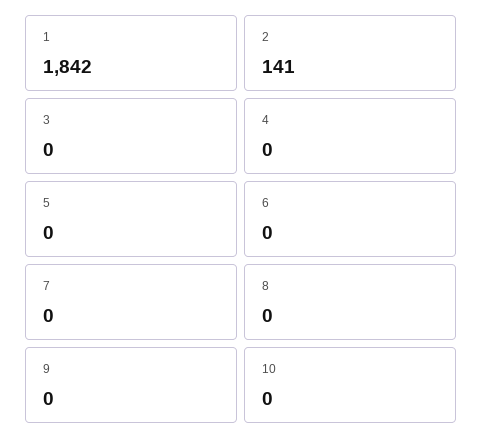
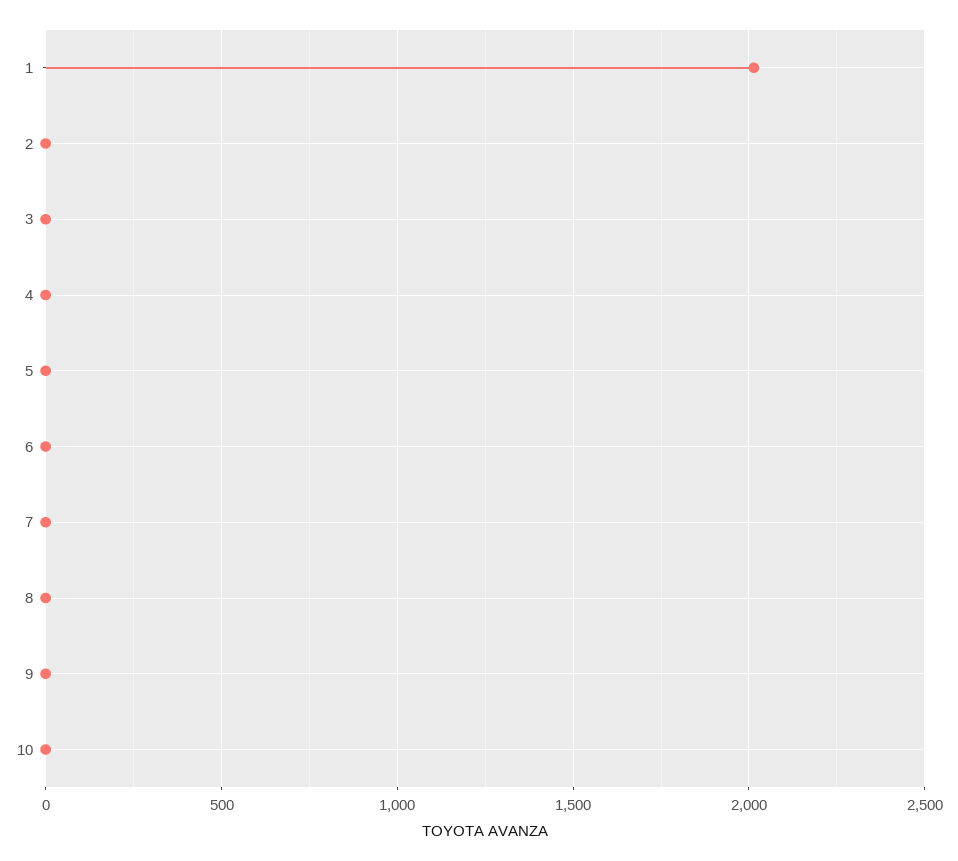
1: 1842 -> 2000
2: 141 -> 0

